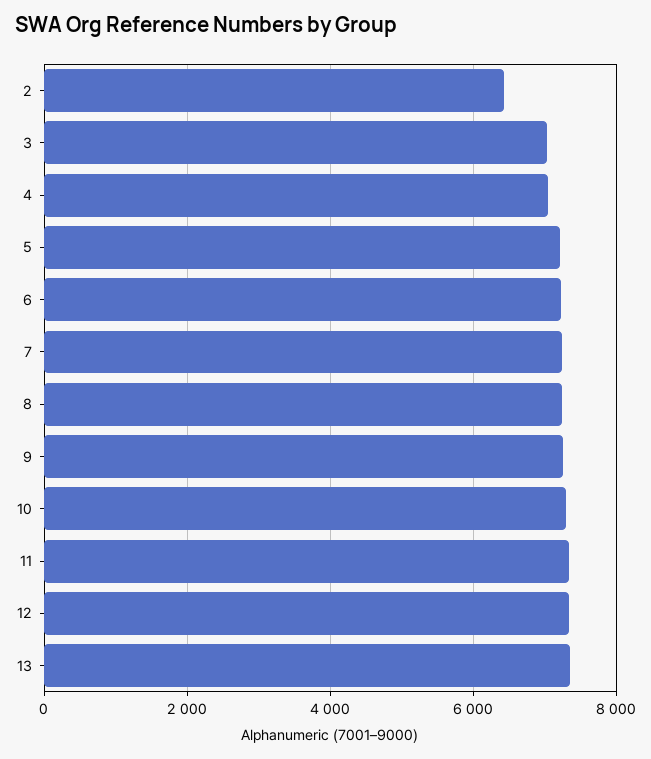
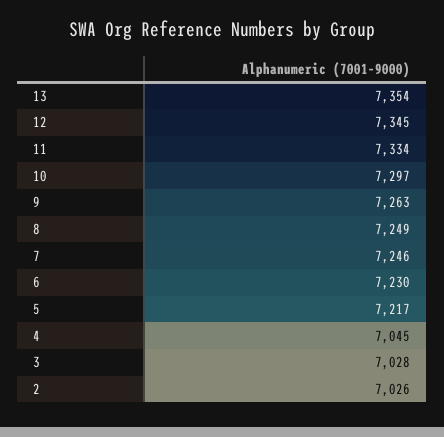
2: 6400 -> 7026

